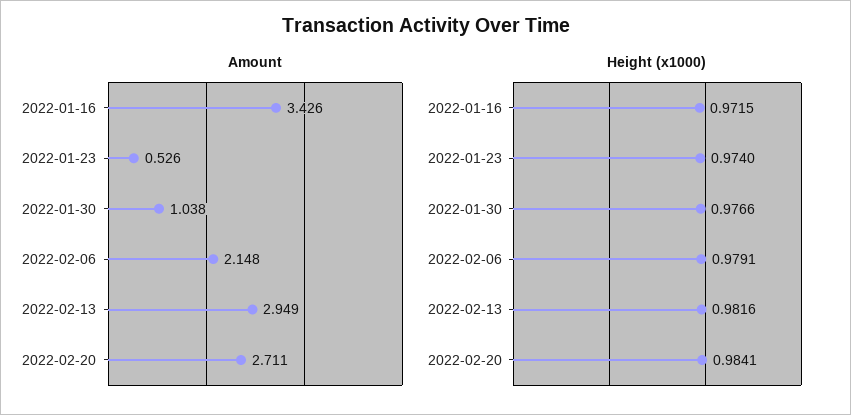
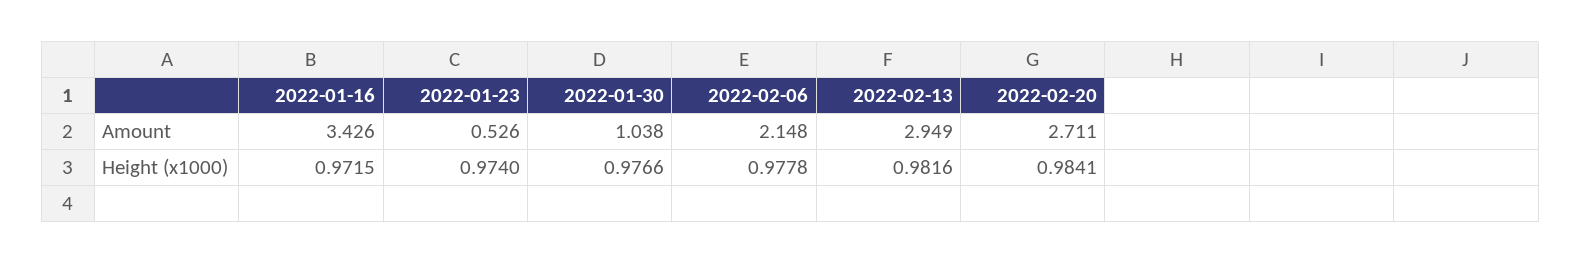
Height (x1000), 2022-02-06: 0.9791 -> 0.9778

